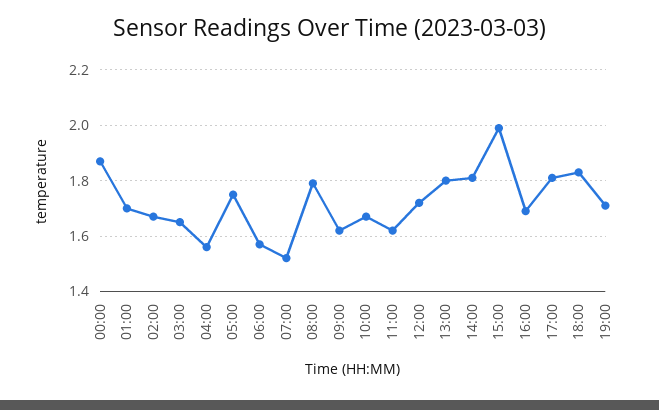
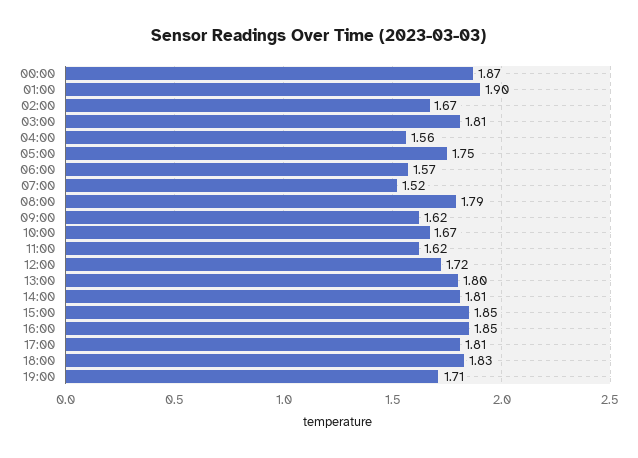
01:00: 1.7 -> 1.9
03:00: 1.65 -> 1.81
15:00: 2 -> 1.85
16:00: 1.7 -> 1.85

